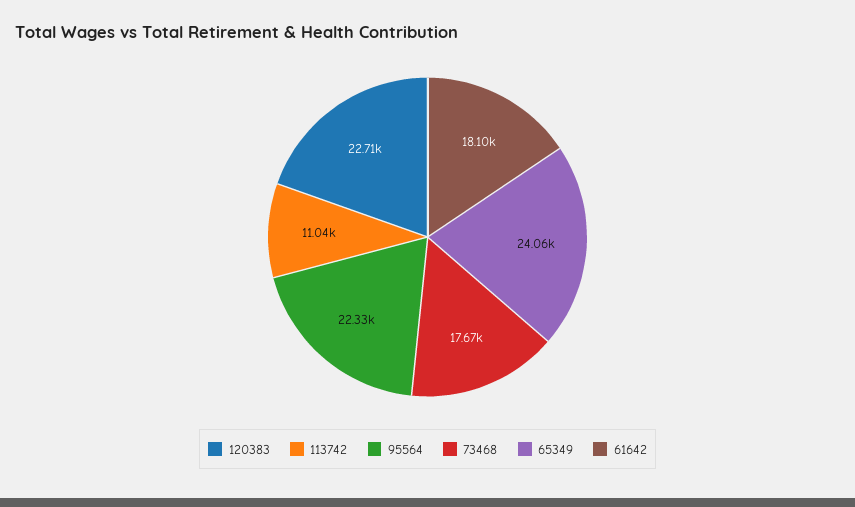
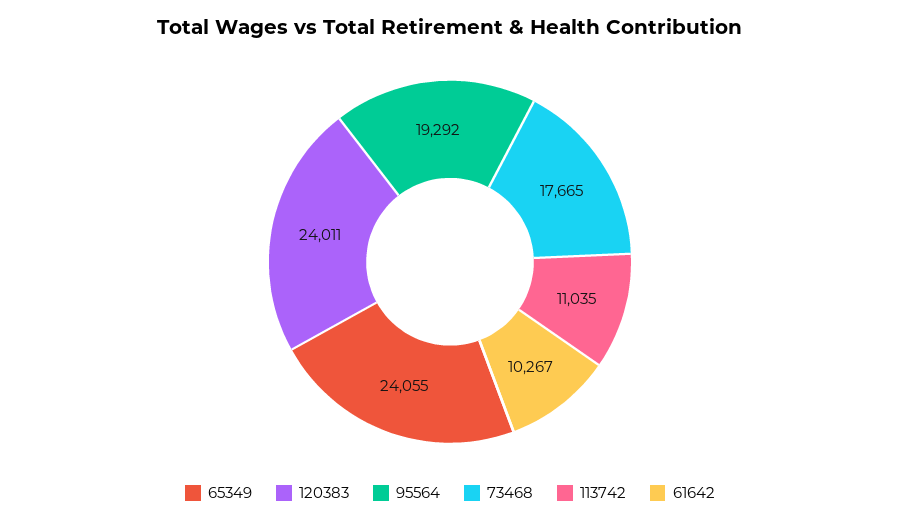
120383: 22710 -> 24011
95564: 22330 -> 19292
61642: 18100 -> 10267

